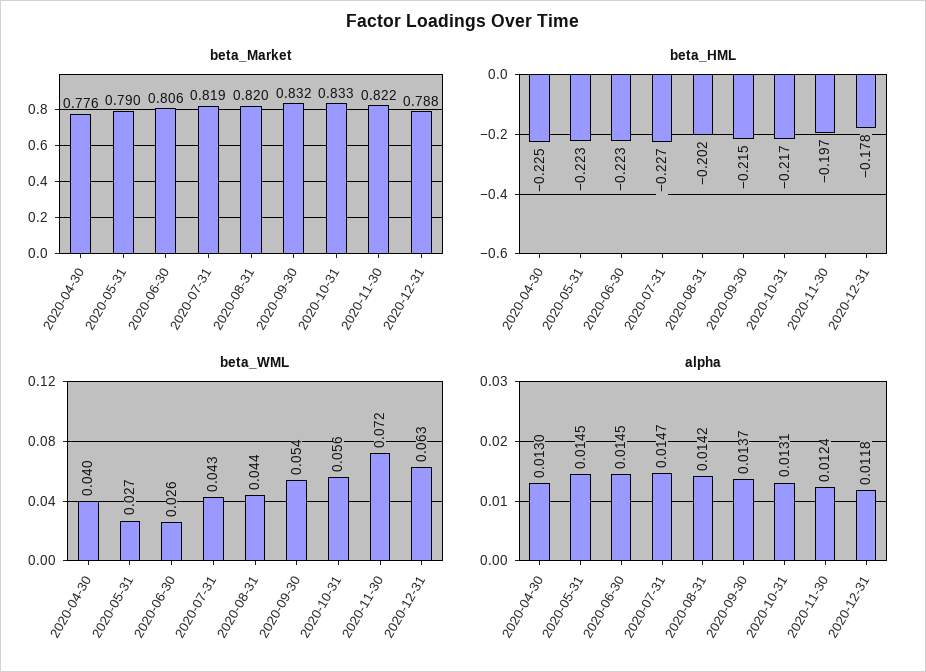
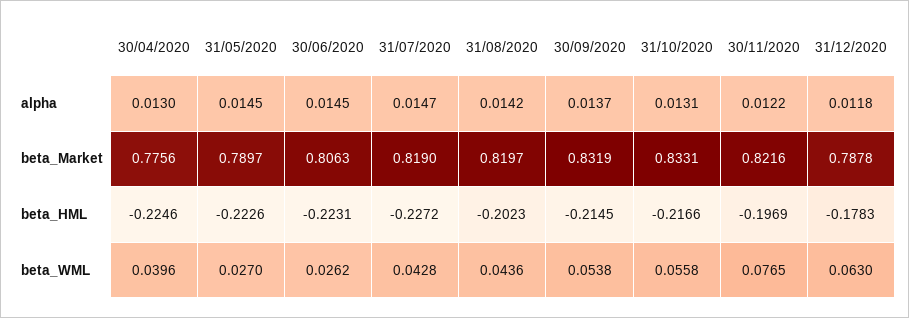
beta_WML, 2020-11-30: 0.072 -> 0.0765
alpha, 2020-11-30: 0.0124 -> 0.0122

